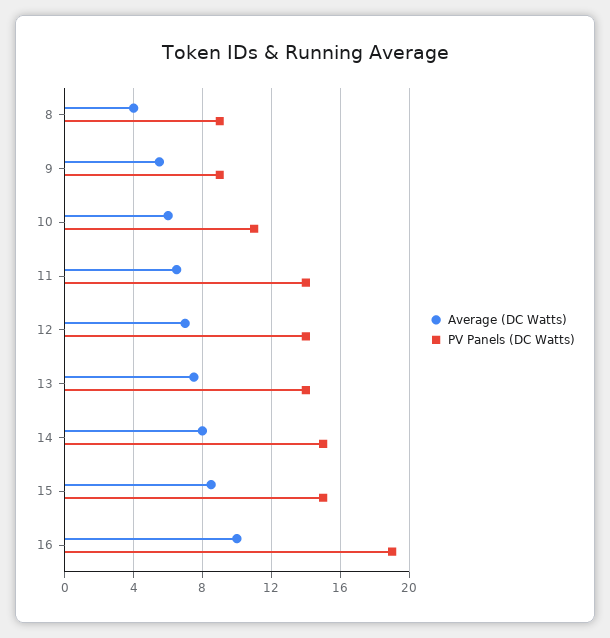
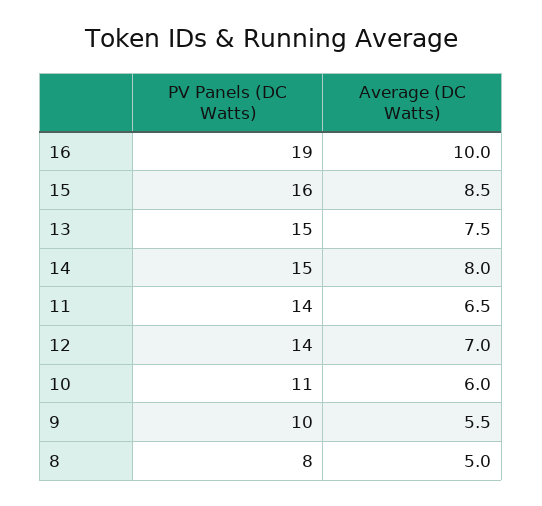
Average (DC Watts), 8: 4 -> 5
PV Panels (DC Watts), 8: 9 -> 8
PV Panels (DC Watts), 9: 9 -> 10
PV Panels (DC Watts), 13: 14 -> 15
PV Panels (DC Watts), 15: 15 -> 16

